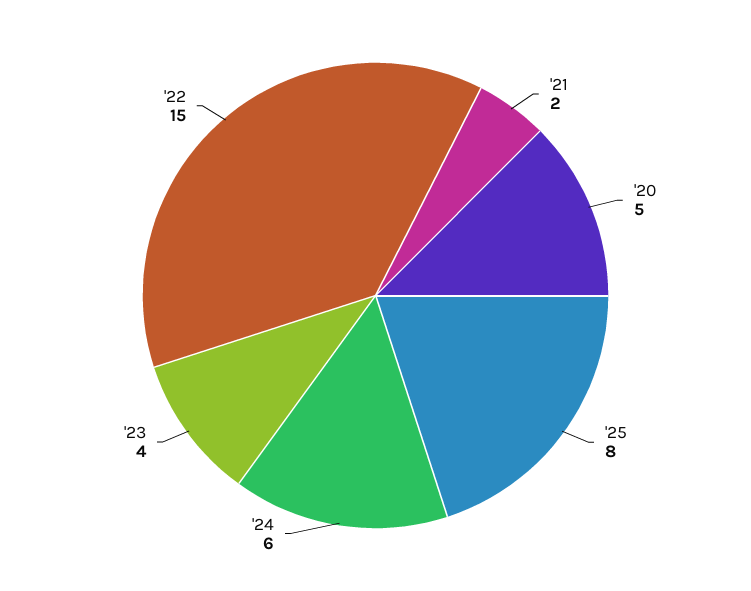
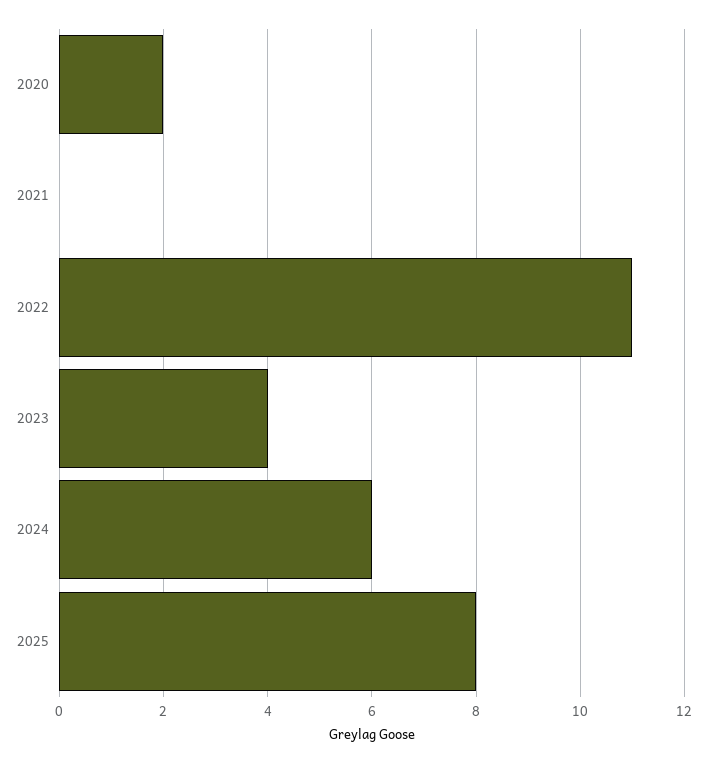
'21: 2 -> 0
'20: 5 -> 2
'22: 15 -> 11

